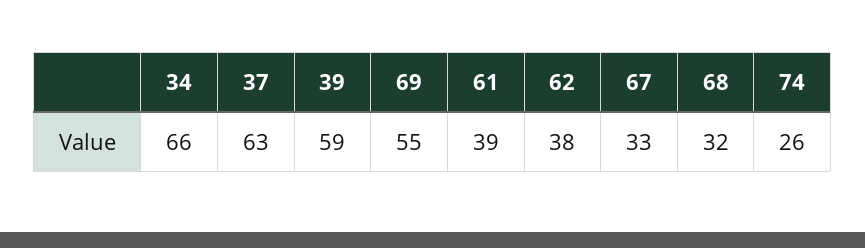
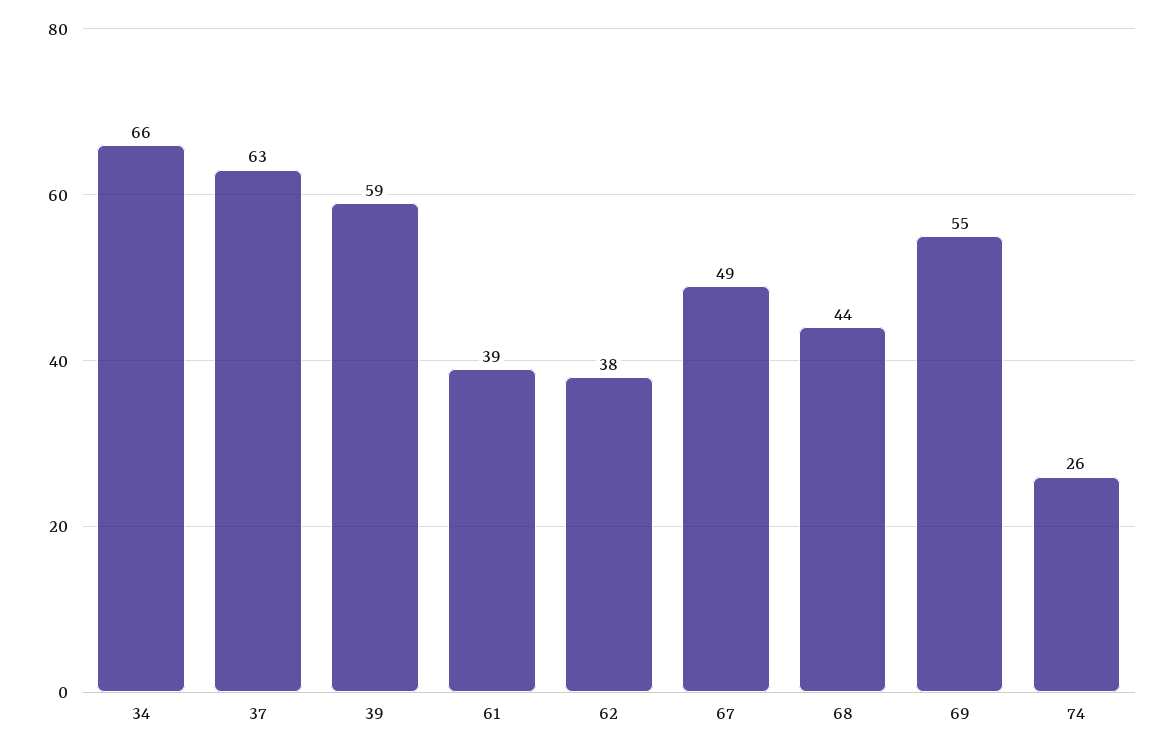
67: 33 -> 49
68: 32 -> 44

